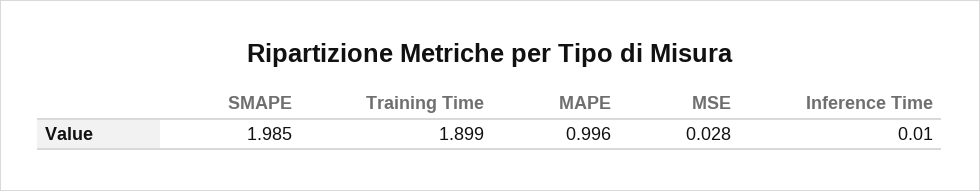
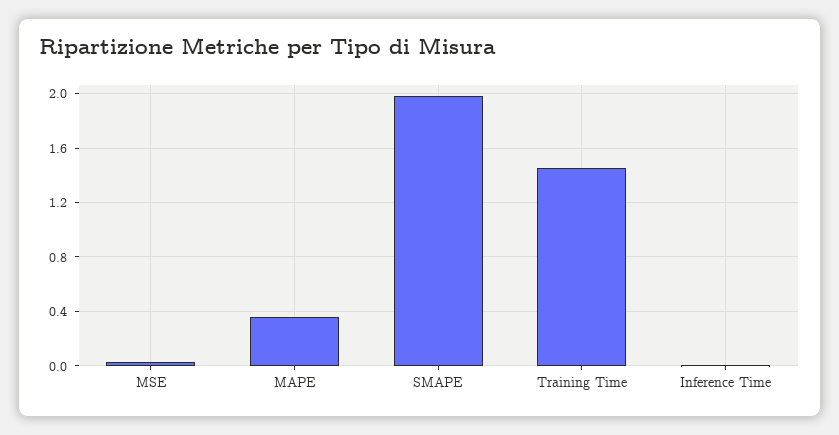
Training Time: 1.899 -> 1.45
MAPE: 0.996 -> 0.35

